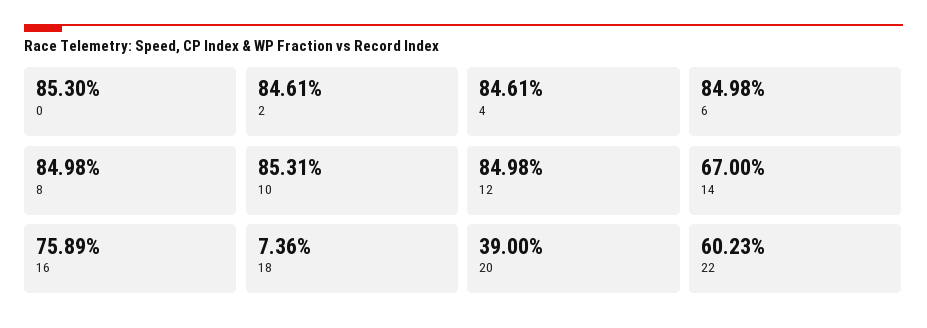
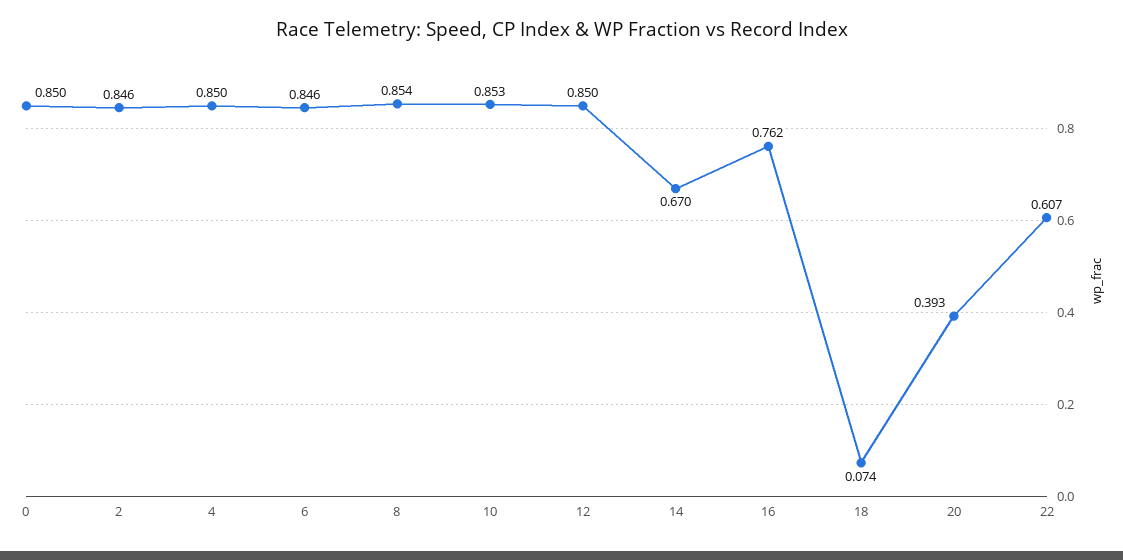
0: 0.853 -> 0.85
4: 0.8461 -> 0.85
6: 0.8498 -> 0.846
8: 0.8498 -> 0.854
16: 0.7589 -> 0.762
20: 0.39 -> 0.393
22: 0.6023 -> 0.607

